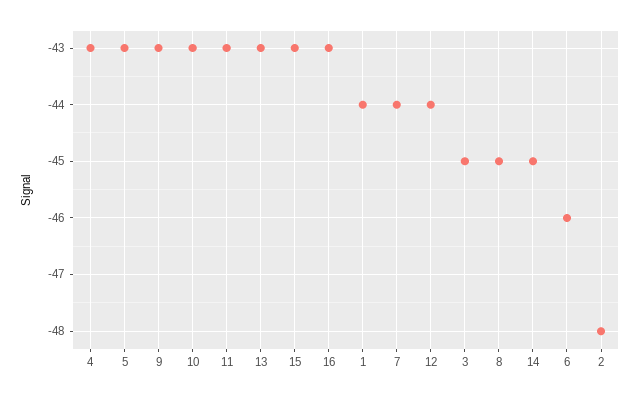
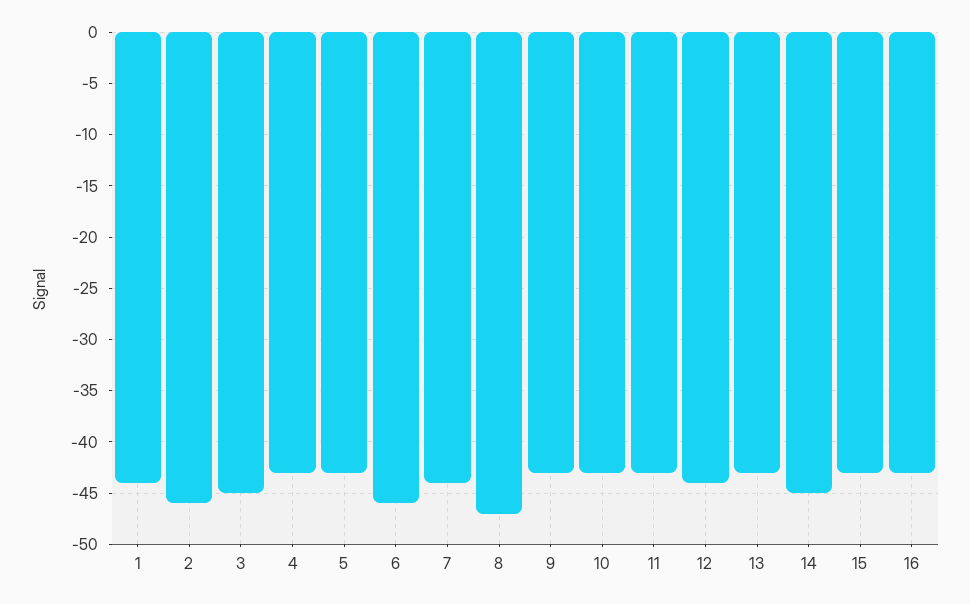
8: -45 -> -47
2: -48 -> -46

